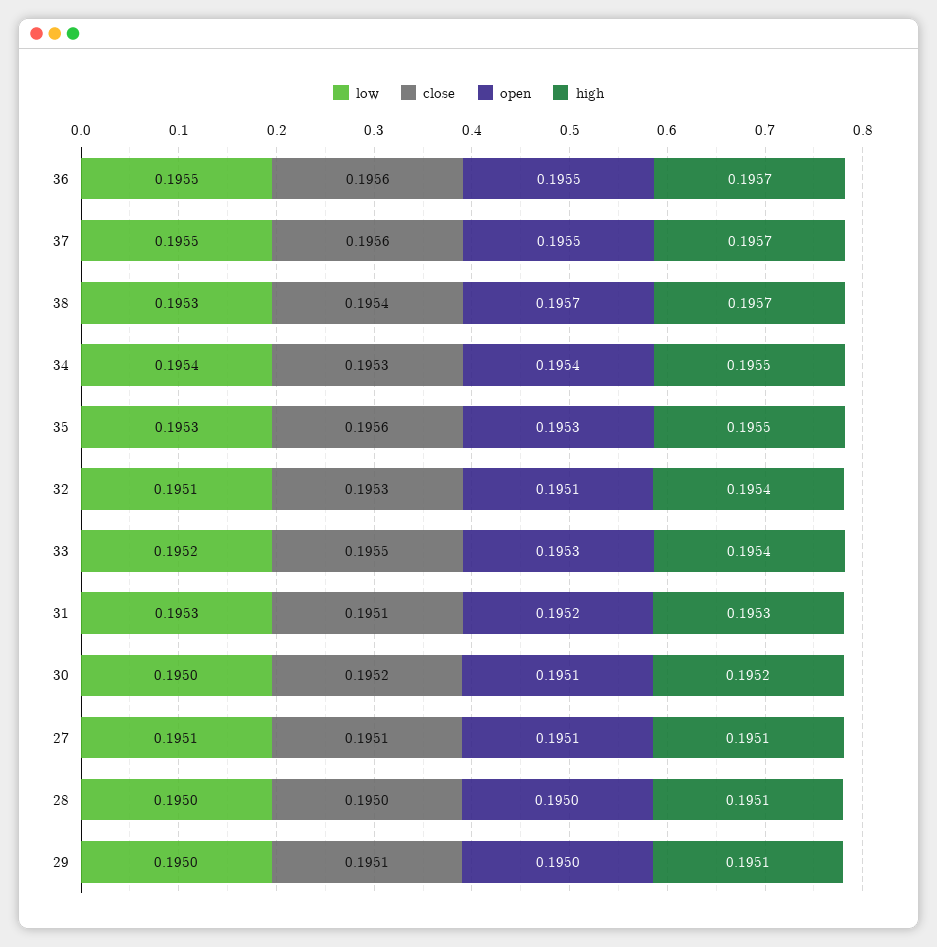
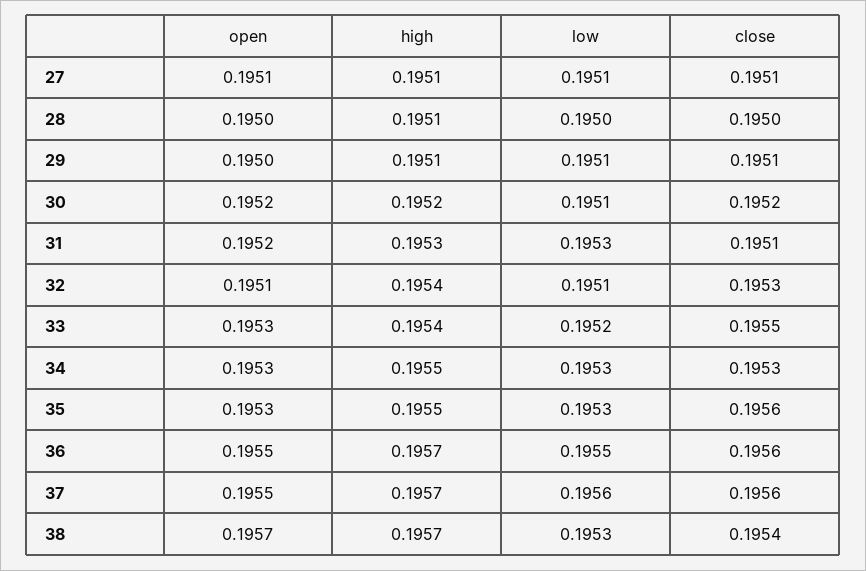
low, 37: 0.1955 -> 0.1956
low, 34: 0.1954 -> 0.1953
open, 34: 0.1954 -> 0.1953
low, 30: 0.195 -> 0.1951
open, 30: 0.1951 -> 0.1952
low, 29: 0.195 -> 0.1951

